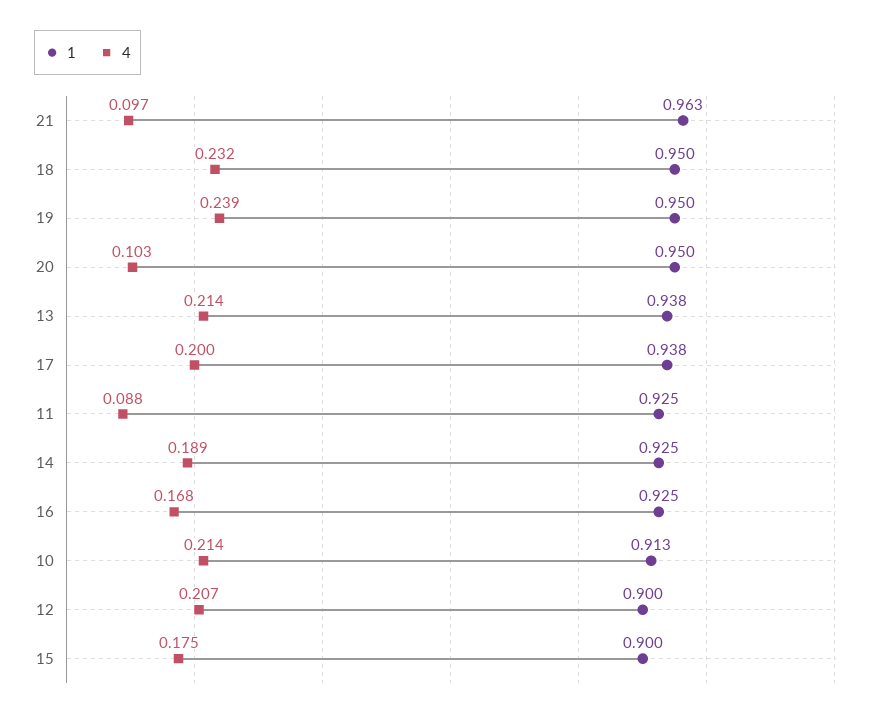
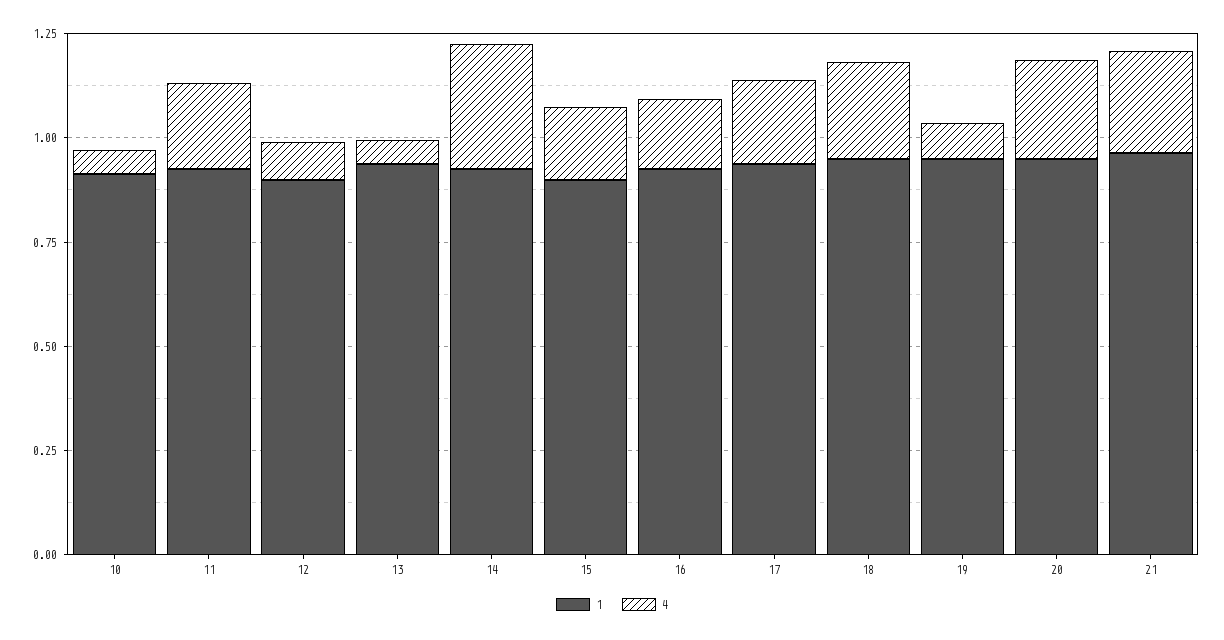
4, 21: 0.097 -> 0.25
4, 19: 0.239 -> 0.1
4, 20: 0.103 -> 0.25
4, 13: 0.214 -> 0.05
4, 11: 0.088 -> 0.2
4, 14: 0.189 -> 0.3
4, 10: 0.214 -> 0.05
4, 12: 0.207 -> 0.1

